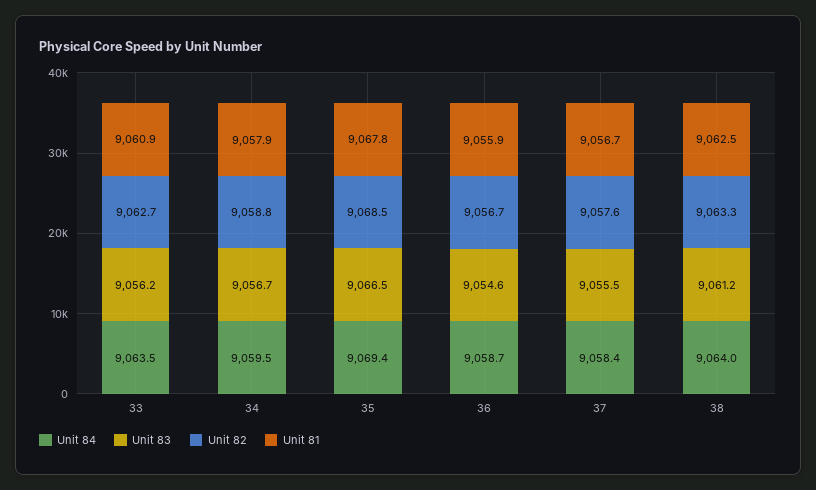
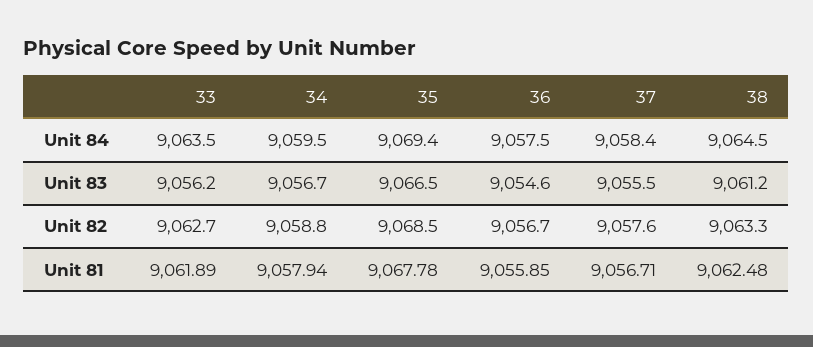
Unit 81, 33: 9060.9 -> 9061.89
Unit 84, 36: 9058.7 -> 9057.5
Unit 84, 38: 9064 -> 9064.5

